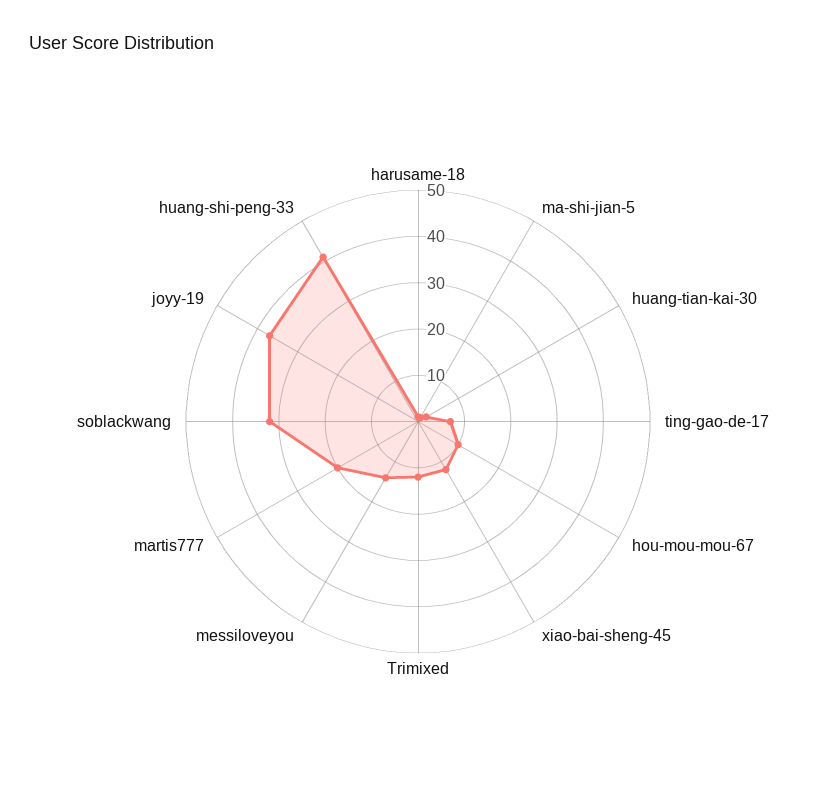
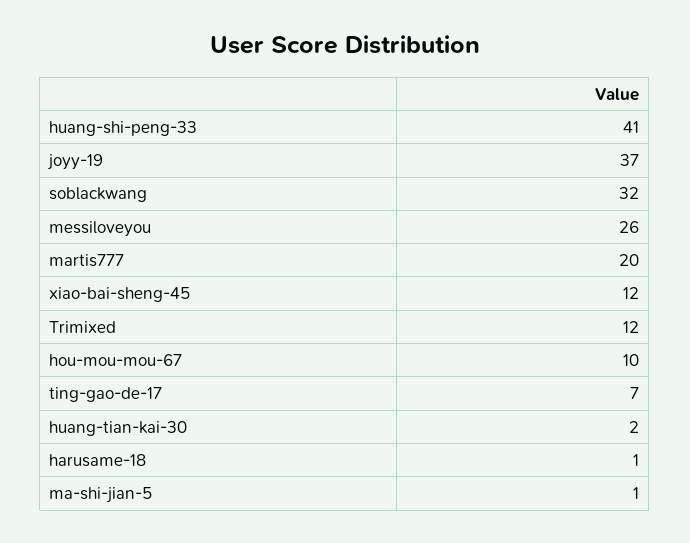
messiloveyou: 15 -> 26

